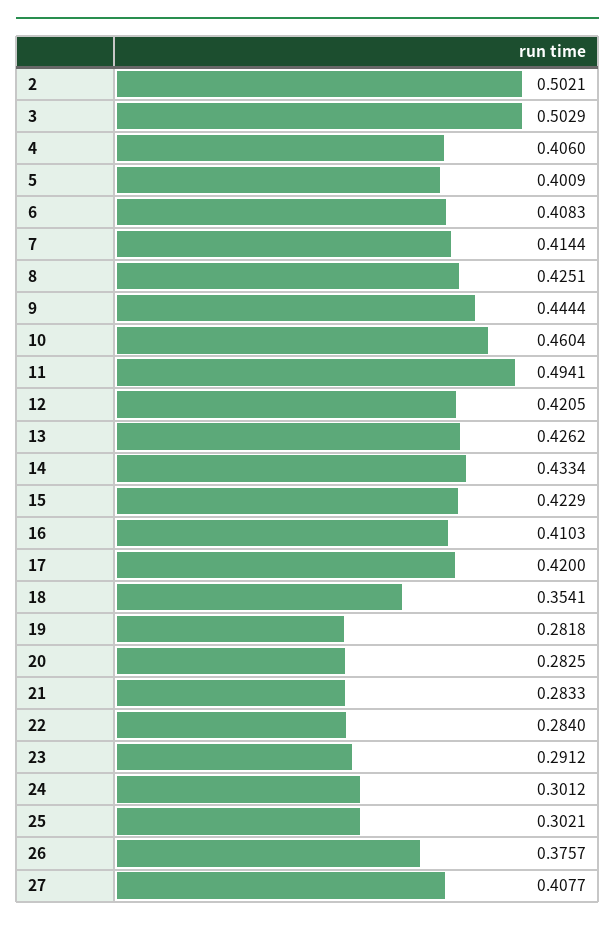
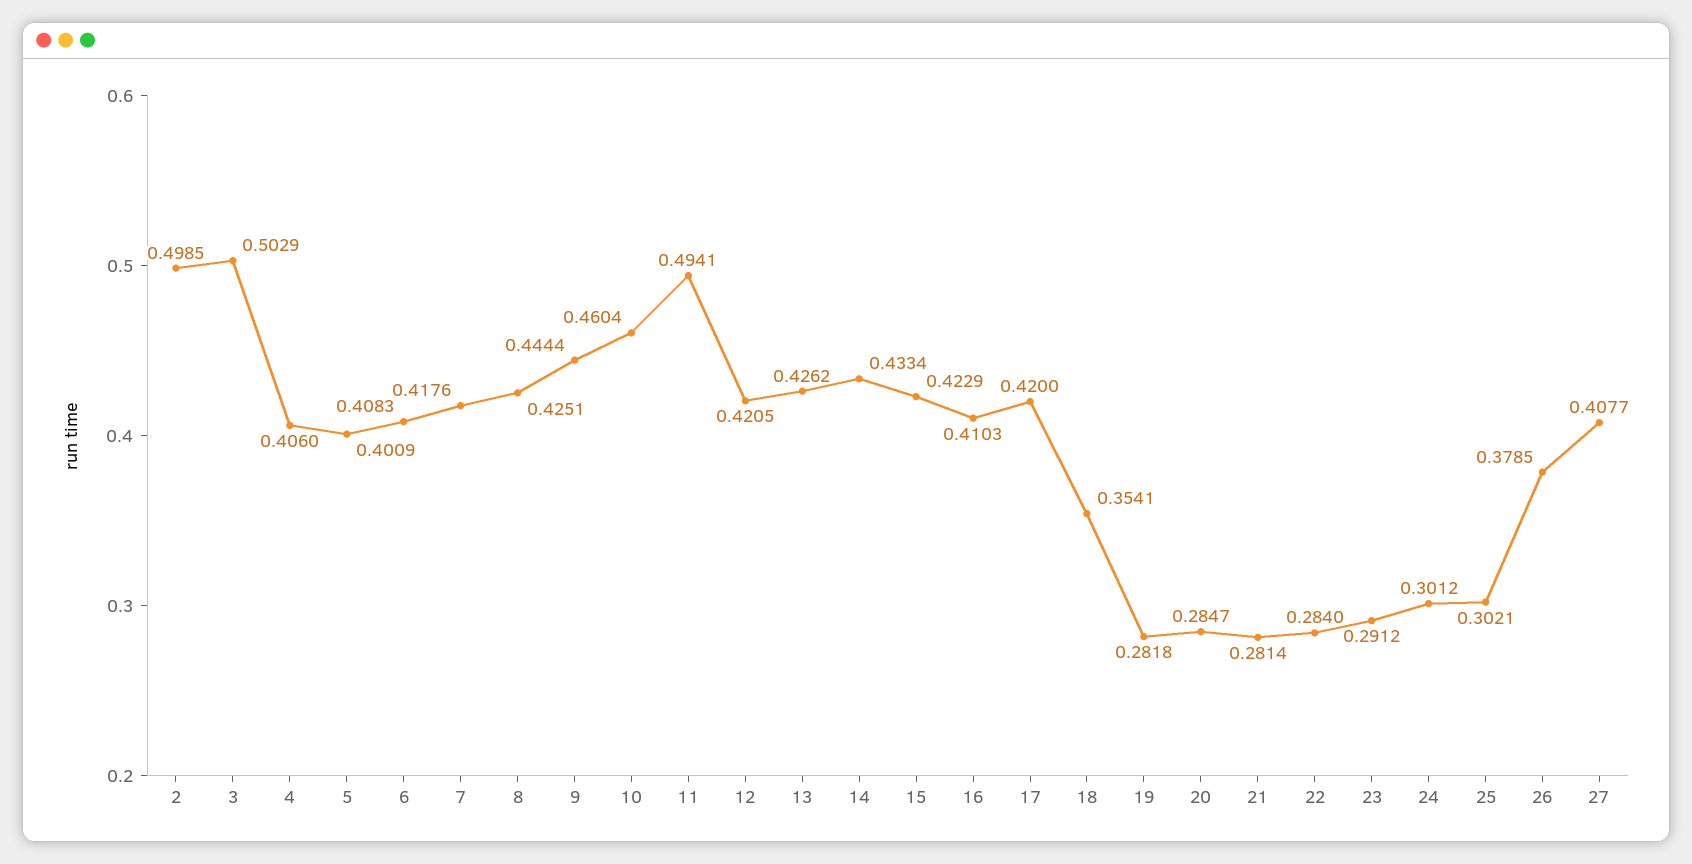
2: 0.5021 -> 0.4985
7: 0.4144 -> 0.4176
20: 0.2825 -> 0.2847
21: 0.2833 -> 0.2814
26: 0.3757 -> 0.3785

